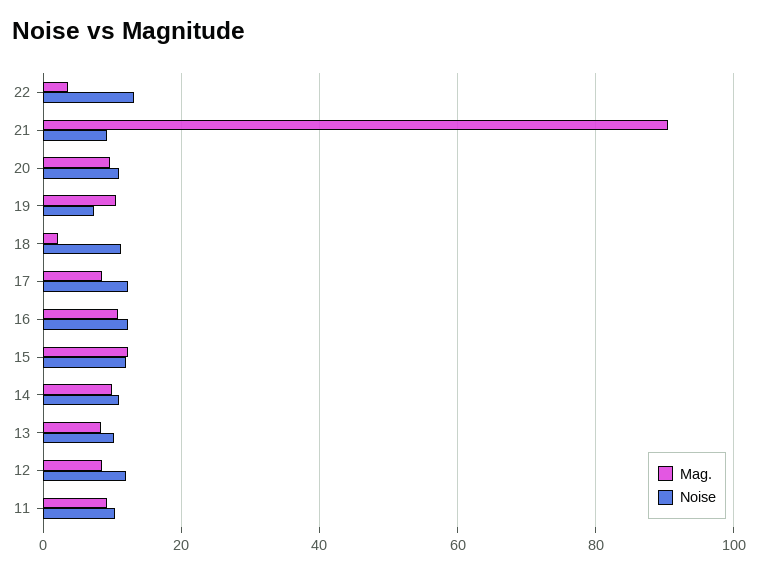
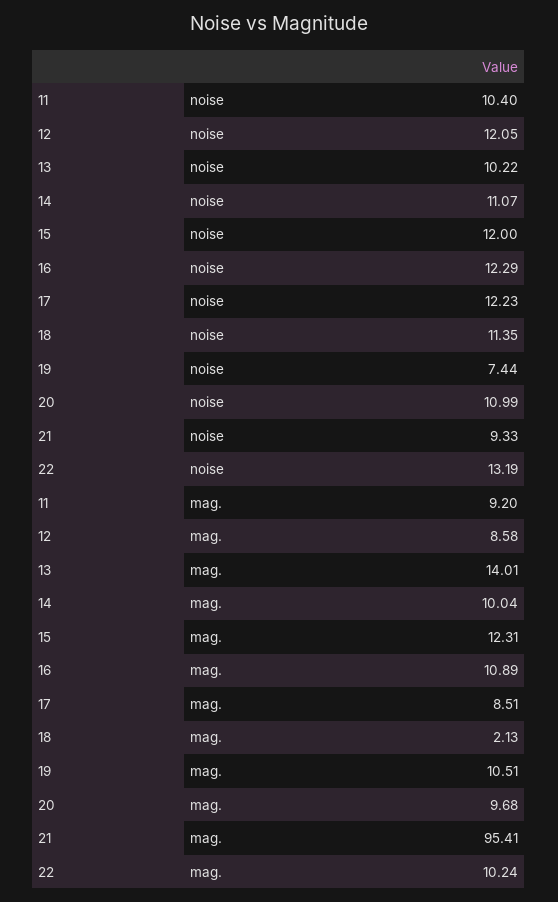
Mag., 22: 4 -> 10.24
Mag., 21: 90 -> 95.41
Mag., 13: 8 -> 14.01

